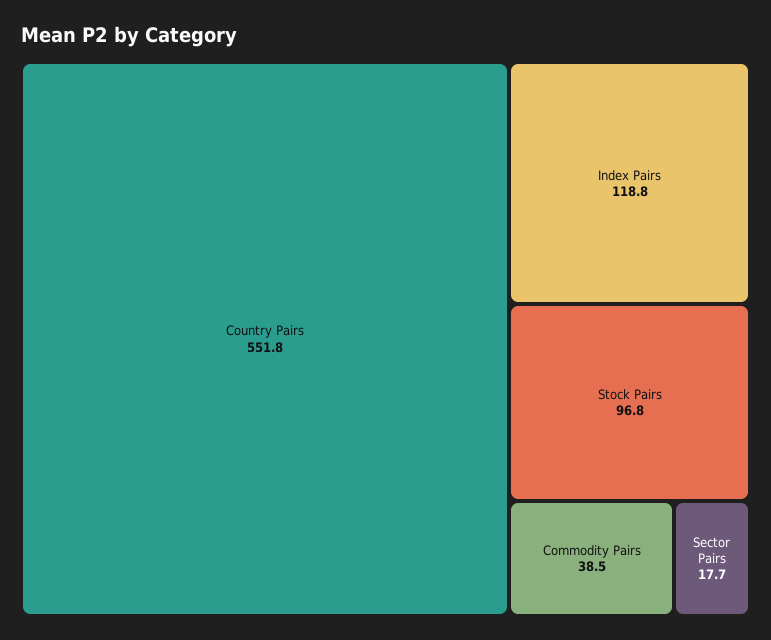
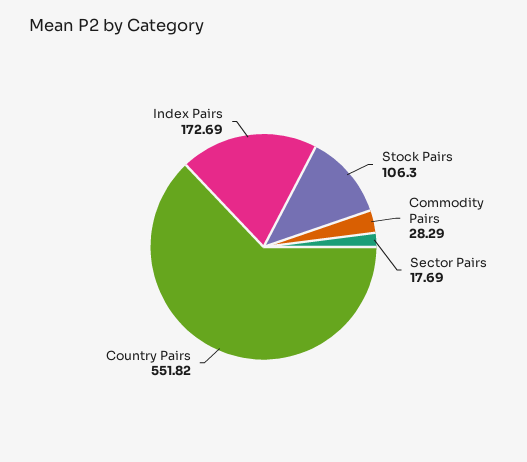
Index Pairs: 118.8 -> 172.69
Stock Pairs: 96.8 -> 106.3
Commodity Pairs: 38.5 -> 28.29

